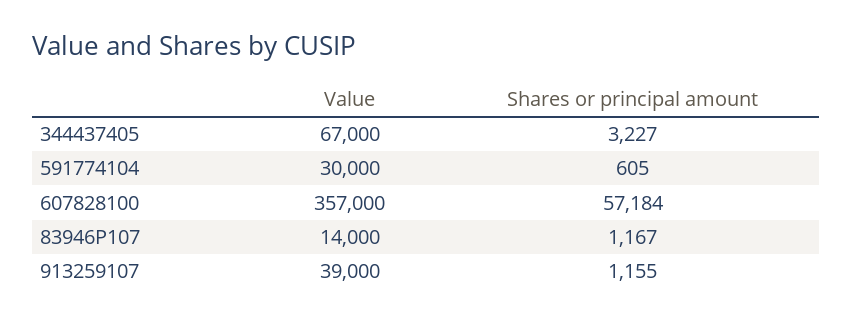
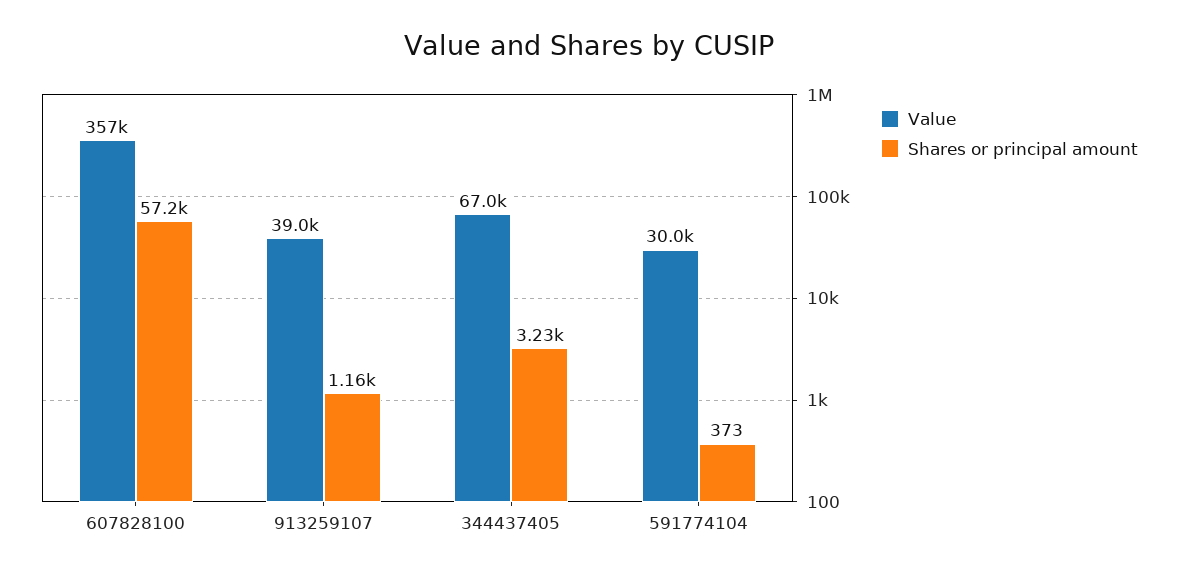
Shares or principal amount, 591774104: 605 -> 373
Value, 83946P107: 14000 -> none
Shares or principal amount, 83946P107: 1167 -> none

